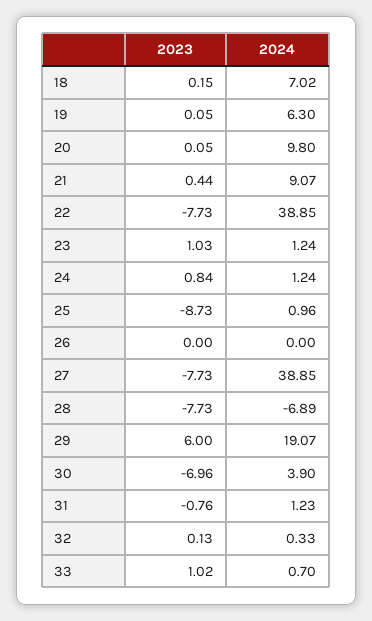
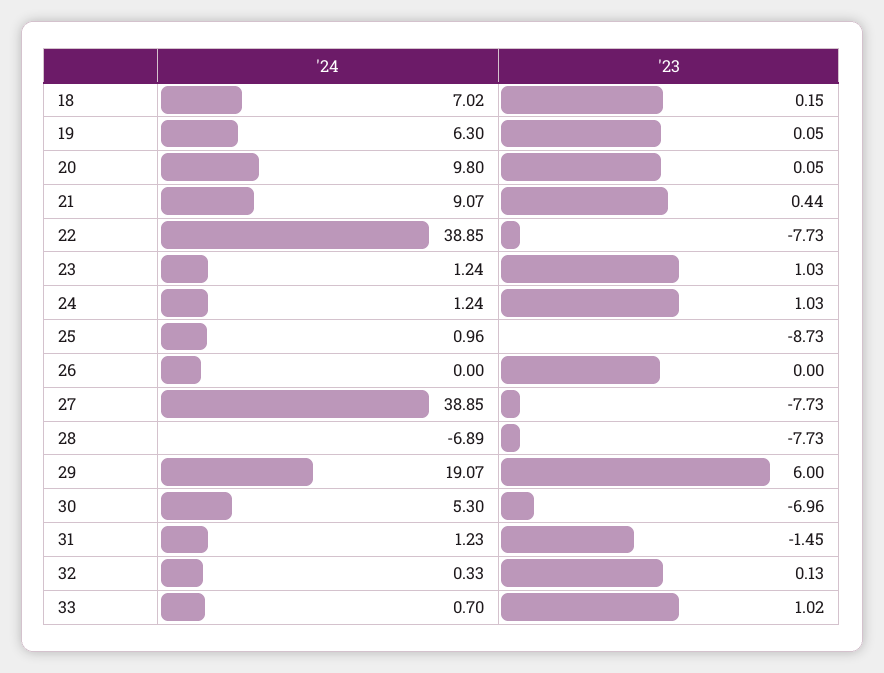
2023, 24: 0.84 -> 1.03
2024, 30: 3.9 -> 5.3
2023, 31: -0.76 -> -1.45

